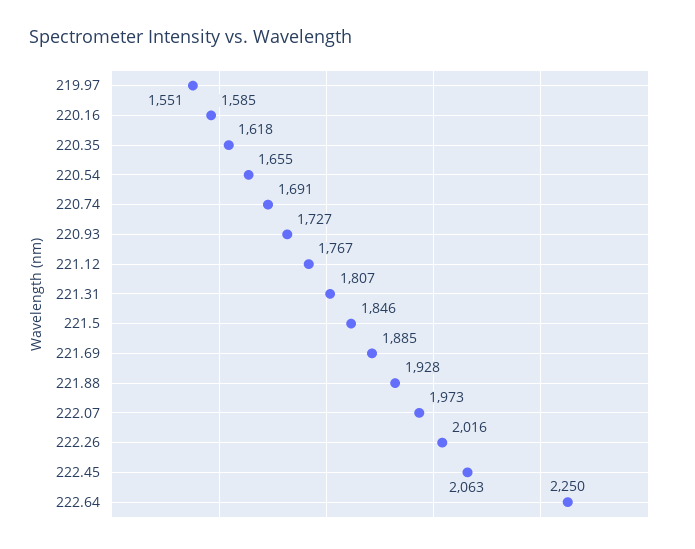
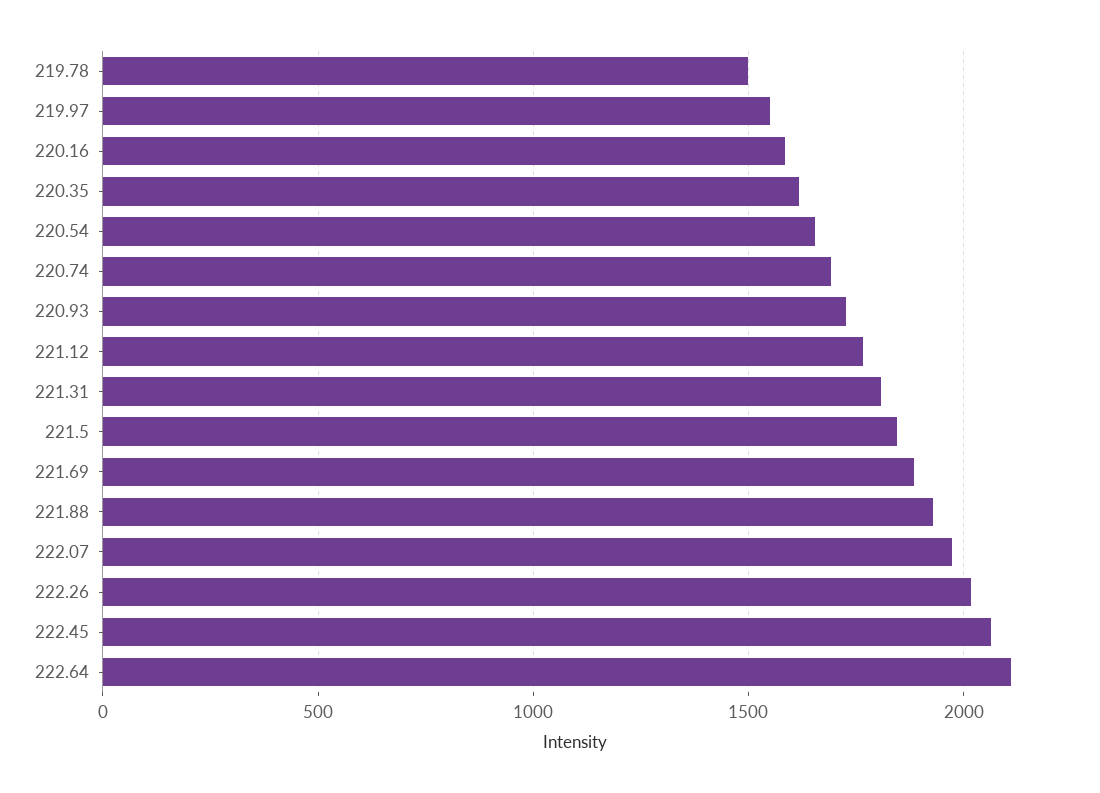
222.64: 2250 -> 2100
219.78: none -> 1500

